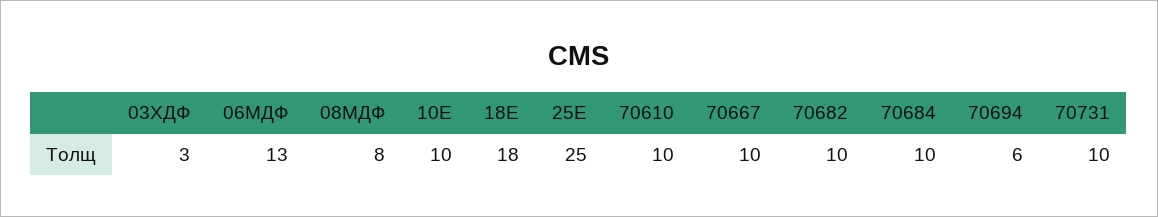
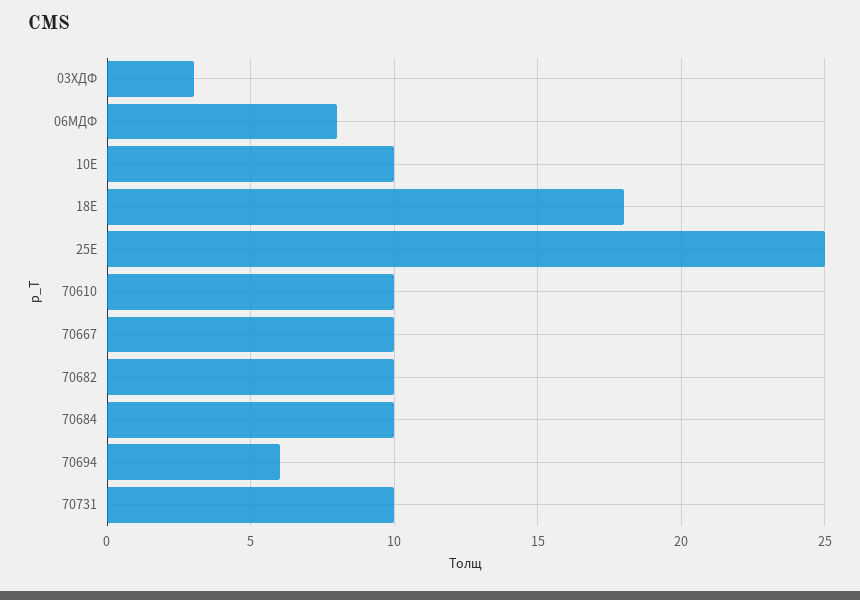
06МДФ: 13 -> 8
08МДФ: 8 -> none

